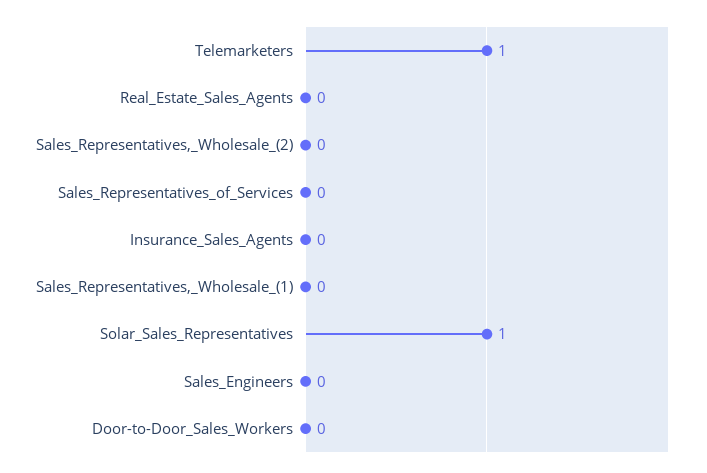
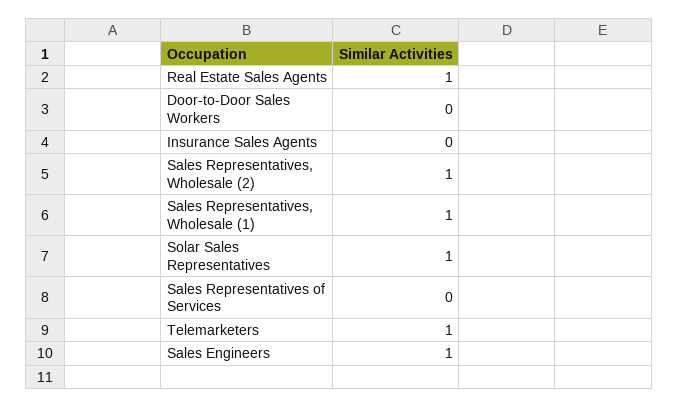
Real_Estate_Sales_Agents: 0 -> 1
Sales_Representatives,_Wholesale_(2): 0 -> 1
Sales_Representatives,_Wholesale_(1): 0 -> 1
Sales_Engineers: 0 -> 1

